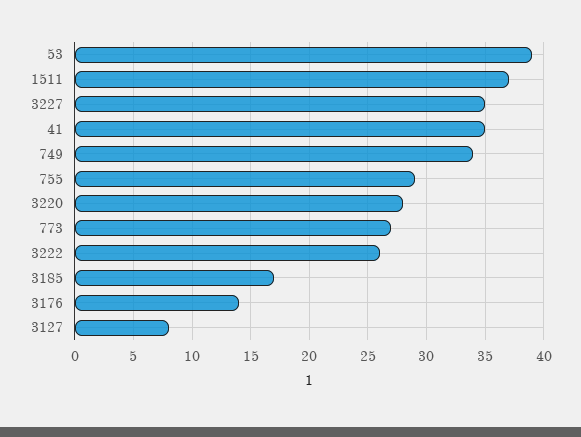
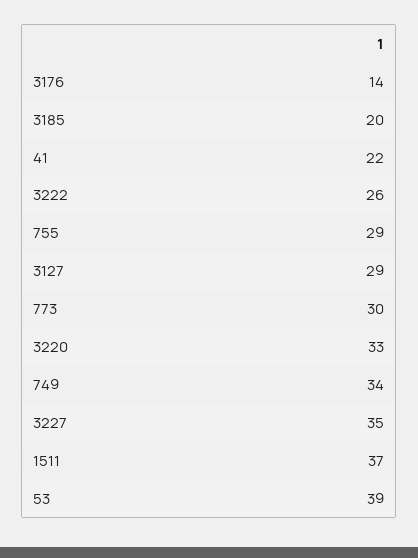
41: 35 -> 22
3220: 28 -> 33
773: 27 -> 30
3185: 17 -> 20
3127: 8 -> 29

